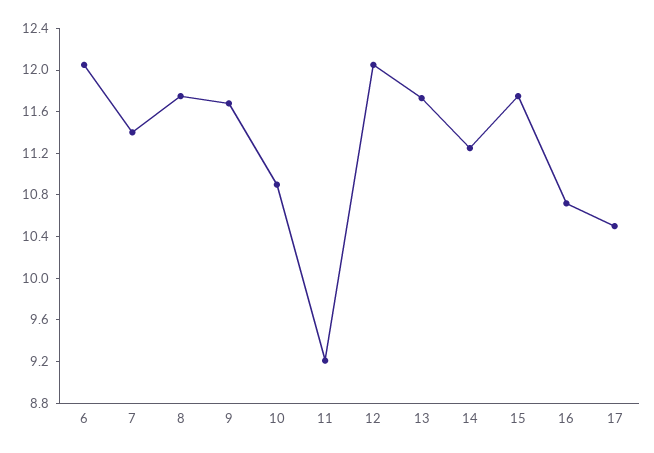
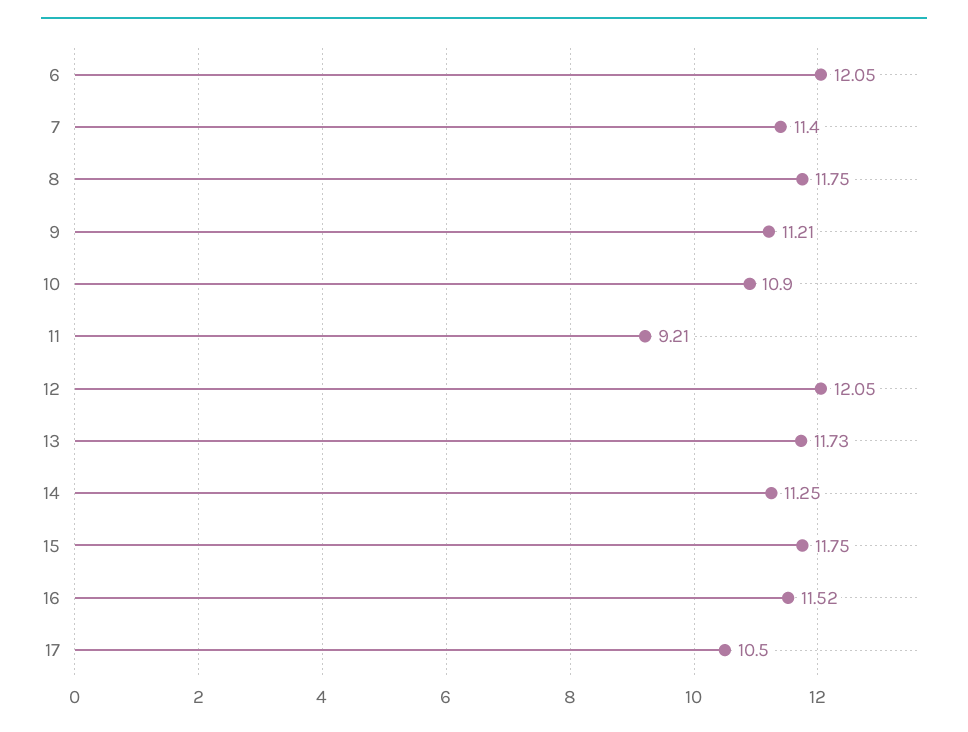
9: 11.7 -> 11.21
16: 10.7 -> 11.52

